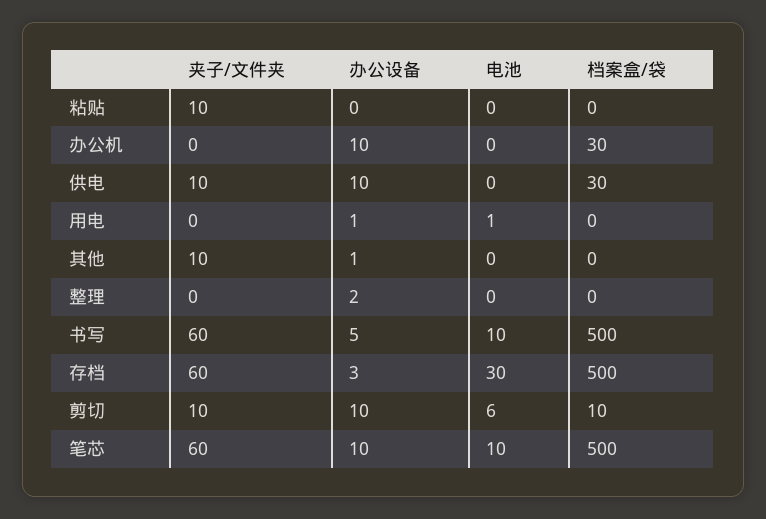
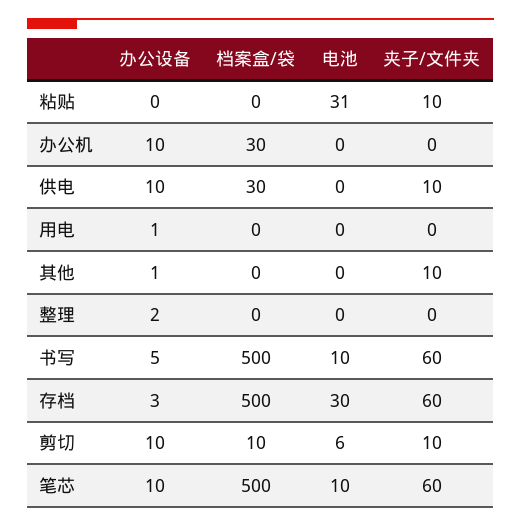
电池, 粘贴: 0 -> 31
电池, 用电: 1 -> 0

